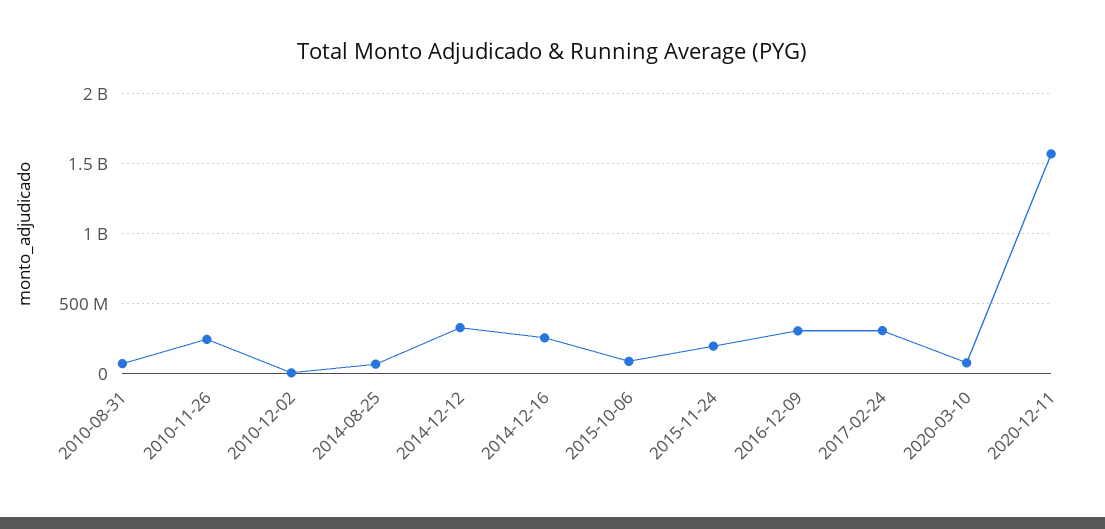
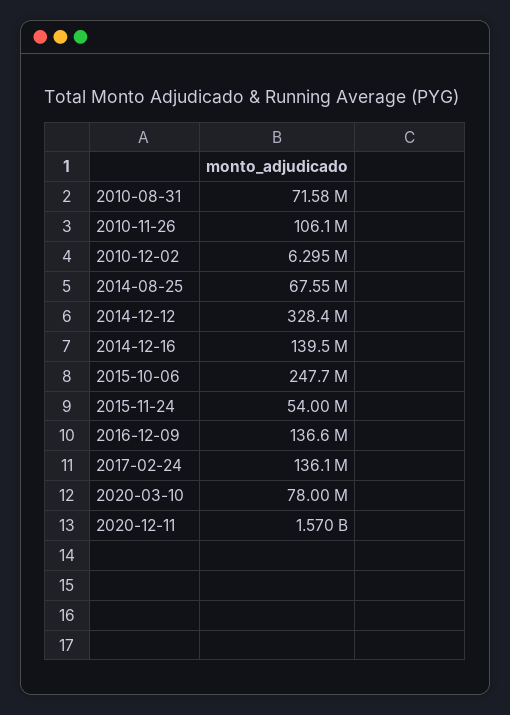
2010-11-26: 250000000 -> 106100000
2014-12-16: 250000000 -> 139500000
2015-10-06: 100000000 -> 247700000
2015-11-24: 200000000 -> 54000000
2016-12-09: 300000000 -> 136600000
2017-02-24: 300000000 -> 136100000

